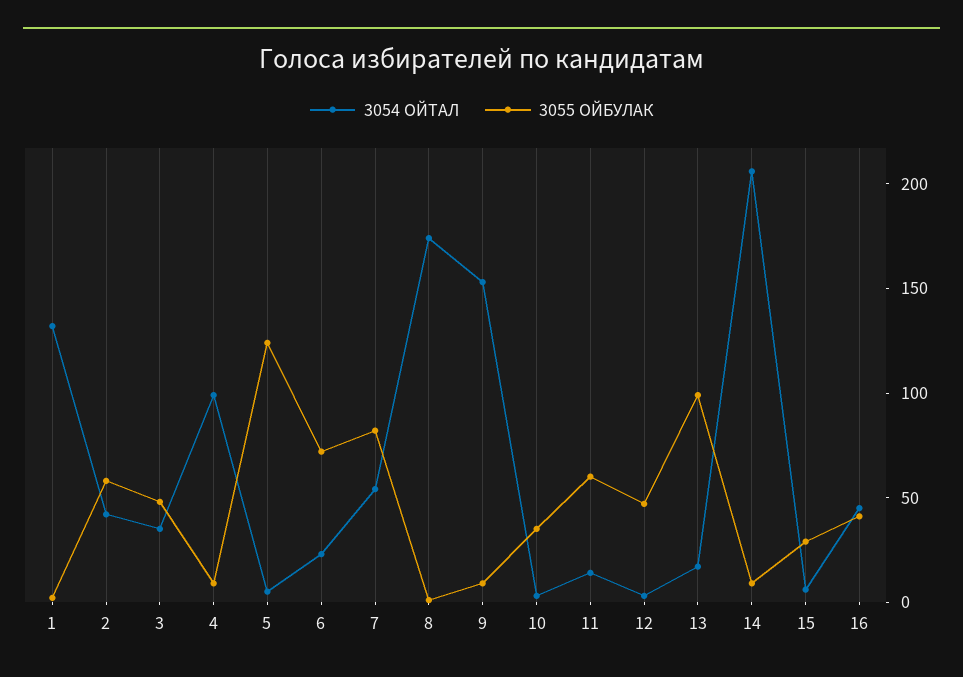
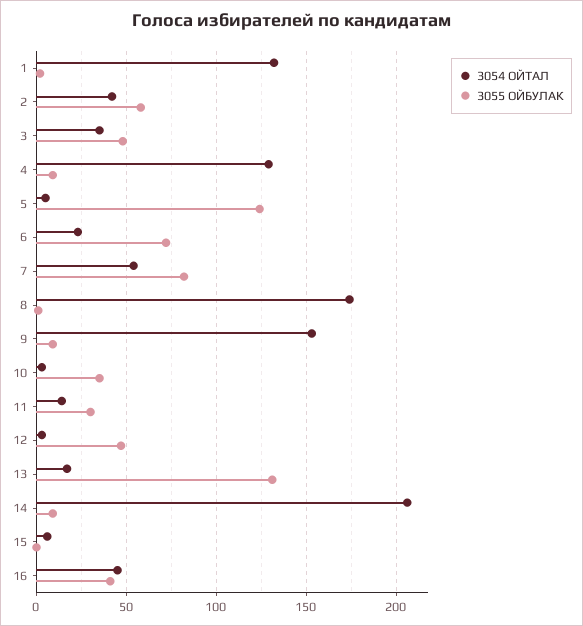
3054 ОЙТАЛ, 4: 100 -> 130
3055 ОЙБУЛАК, 11: 60 -> 30
3055 ОЙБУЛАК, 13: 100 -> 130
3055 ОЙБУЛАК, 15: 30 -> 0

